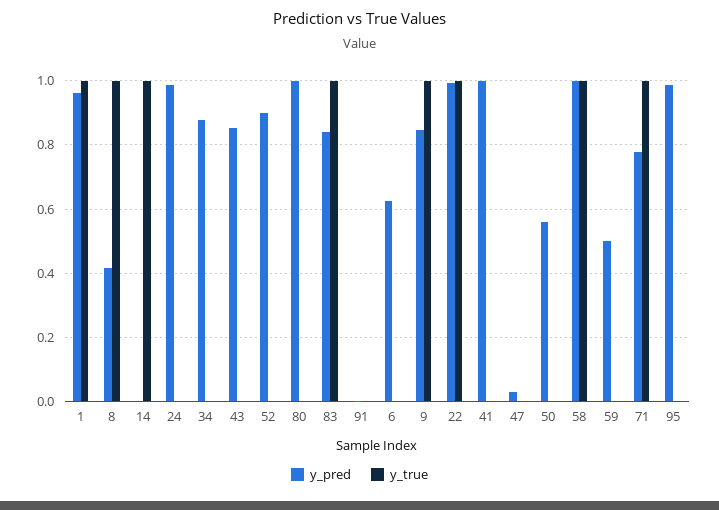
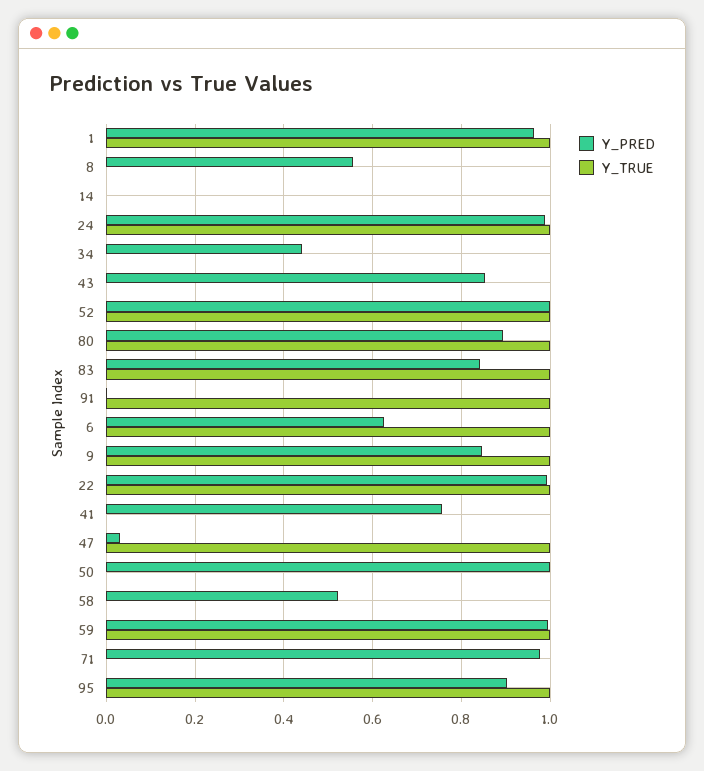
y_pred, 8: 0.42 -> 0.56
y_true, 8: 1 -> 0
y_true, 14: 1 -> 0
y_true, 24: 0 -> 1
y_pred, 34: 0.88 -> 0.44
y_pred, 52: 0.9 -> 1
y_true, 52: 0 -> 1
y_pred, 80: 1 -> 0.9
y_true, 80: 0 -> 1
y_true, 91: 0 -> 1
y_true, 6: 0 -> 1
y_pred, 41: 1 -> 0.76
y_true, 47: 0 -> 1
y_pred, 50: 0.56 -> 1
y_pred, 58: 1 -> 0.52
y_true, 58: 1 -> 0
y_pred, 59: 0.5 -> 1
y_true, 59: 0 -> 1
y_pred, 71: 0.78 -> 0.98
y_true, 71: 1 -> 0
y_pred, 95: 0.98 -> 0.9
y_true, 95: 0 -> 1

